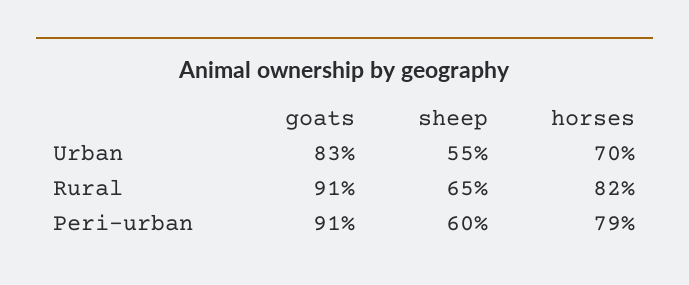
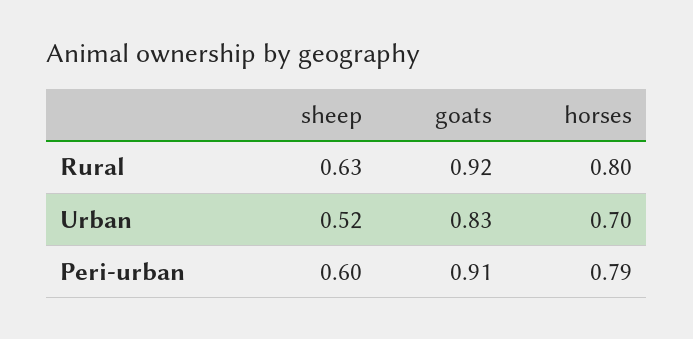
sheep, Urban: 0.55 -> 0.52
goats, Rural: 0.91 -> 0.92
sheep, Rural: 0.65 -> 0.63
horses, Rural: 0.82 -> 0.8

